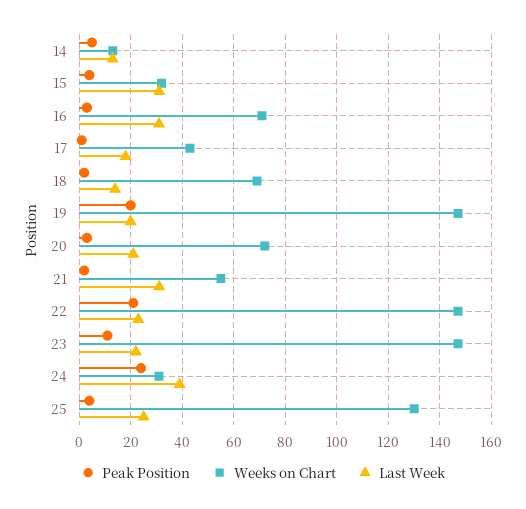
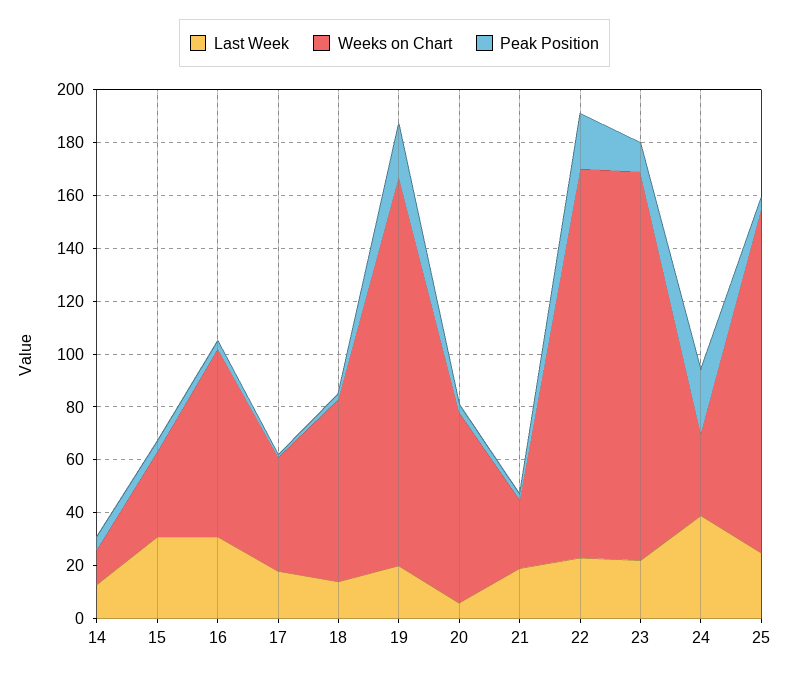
Last Week, 20: 20 -> 5
Weeks on Chart, 21: 55 -> 25
Last Week, 21: 30 -> 20

